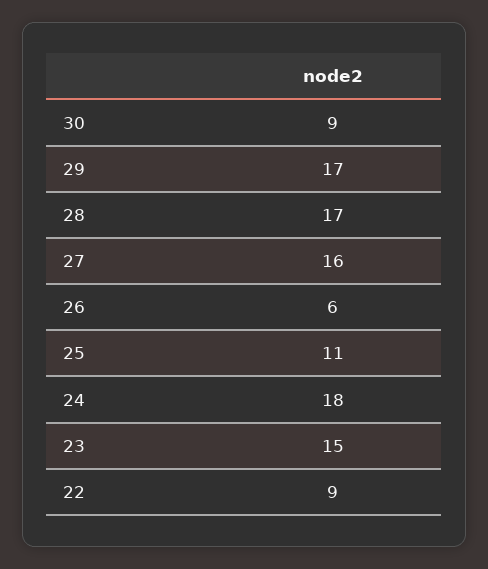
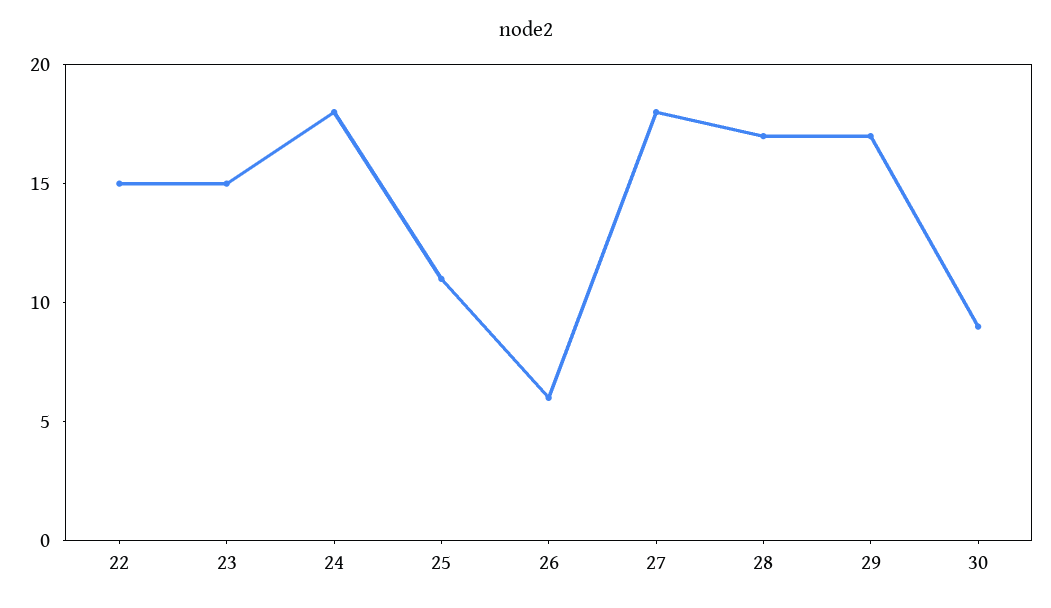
27: 16 -> 18
22: 9 -> 15

